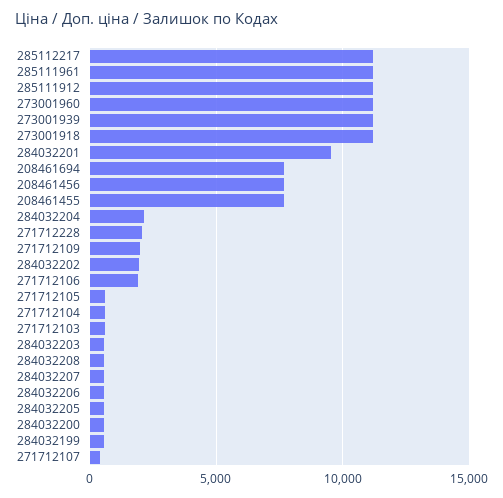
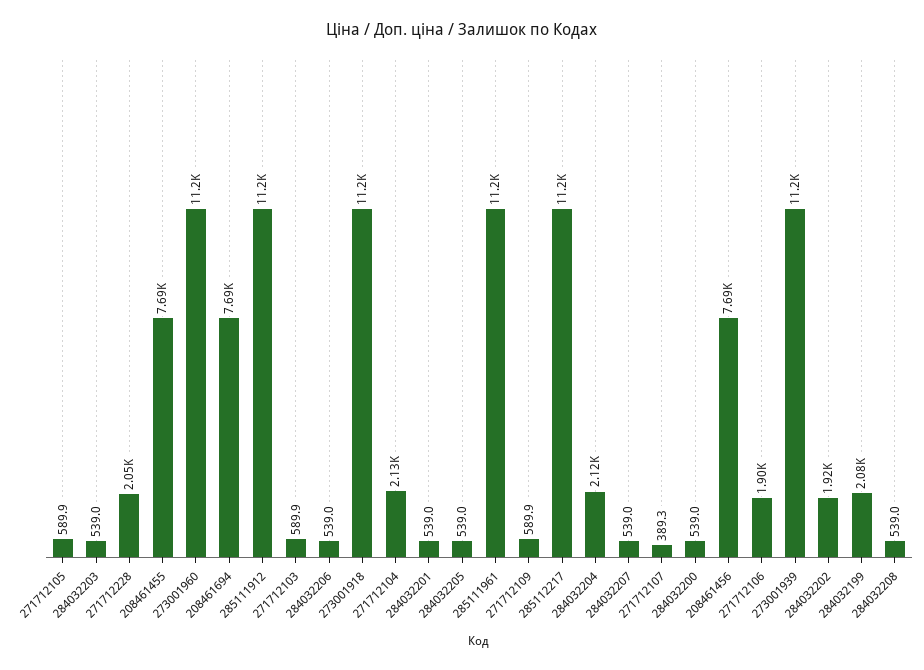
284032201: 9500 -> 539
271712109: 2000 -> 589.9
271712104: 500 -> 2130
284032199: 500 -> 2080

